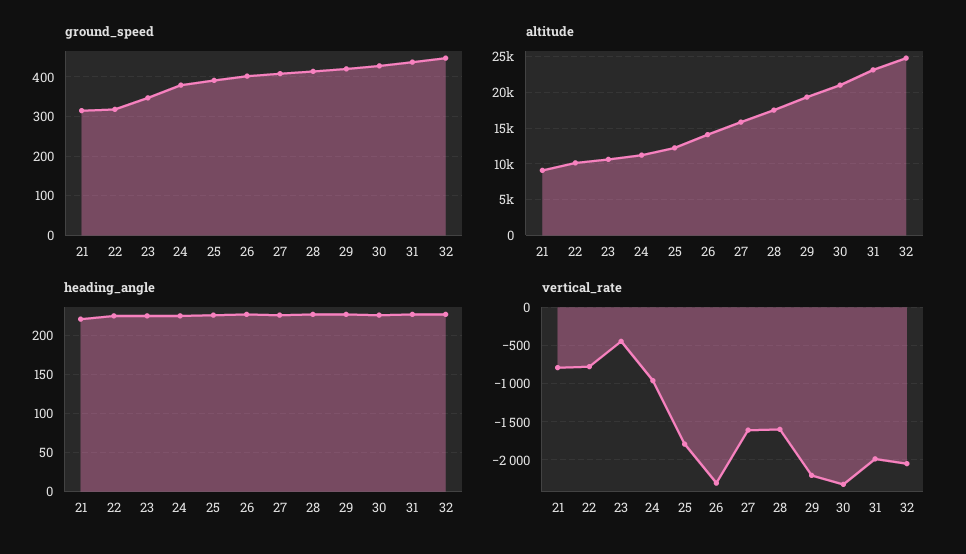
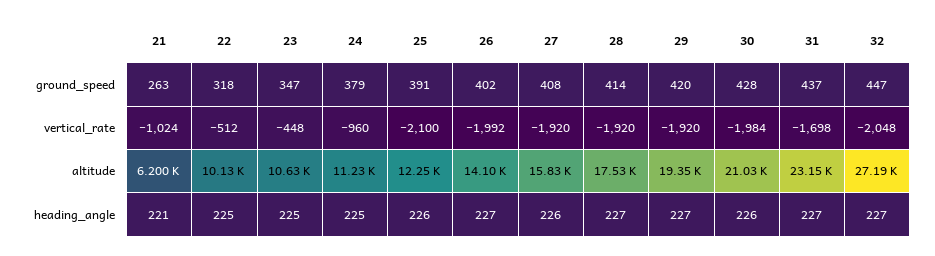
ground_speed, 21: 320 -> 263
altitude, 21: 9000 -> 6200
altitude, 32: 25000 -> 27190
vertical_rate, 21: -800 -> -1024
vertical_rate, 22: -800 -> -512
vertical_rate, 25: -1800 -> -2100
vertical_rate, 26: -2300 -> -1992
vertical_rate, 27: -1600 -> -1920
vertical_rate, 28: -1600 -> -1920
vertical_rate, 29: -2200 -> -1920
vertical_rate, 30: -2300 -> -1984
vertical_rate, 31: -2000 -> -1698

